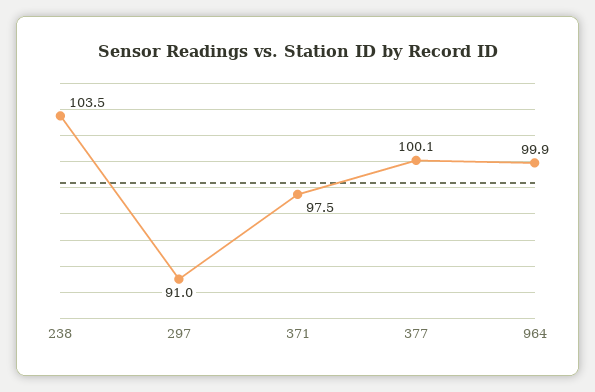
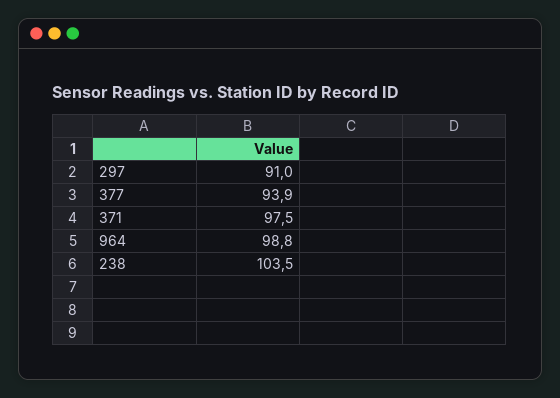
377: 100.1 -> 93.9
964: 99.9 -> 98.8

